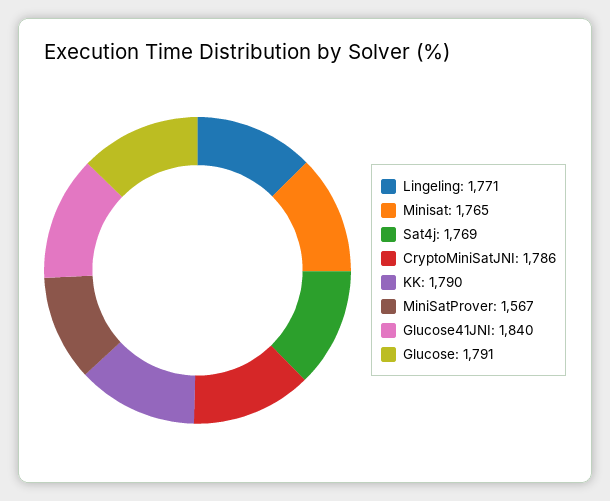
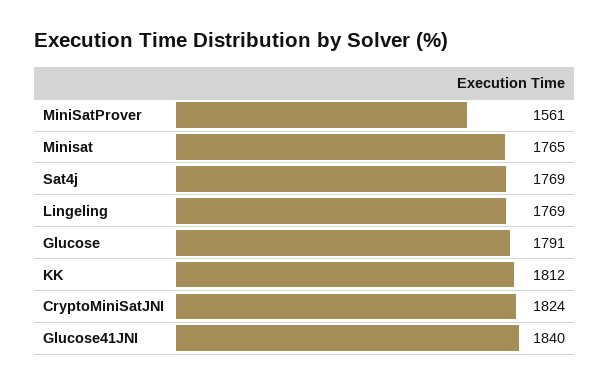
Lingeling: 1771 -> 1769
CryptoMiniSatJNI: 1786 -> 1824
KK: 1790 -> 1812
MiniSatProver: 1567 -> 1561

